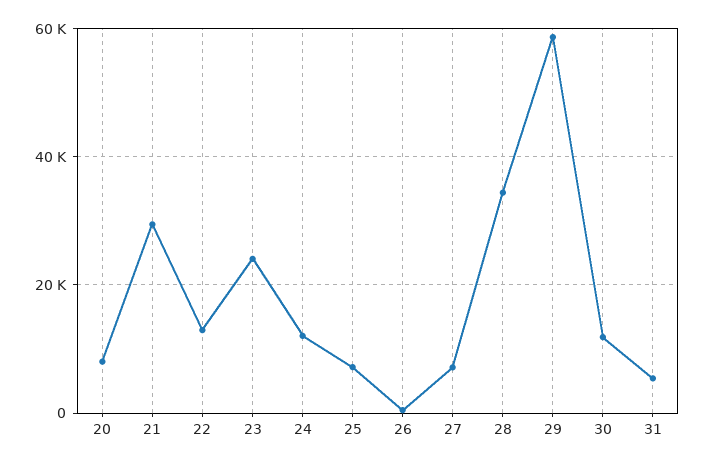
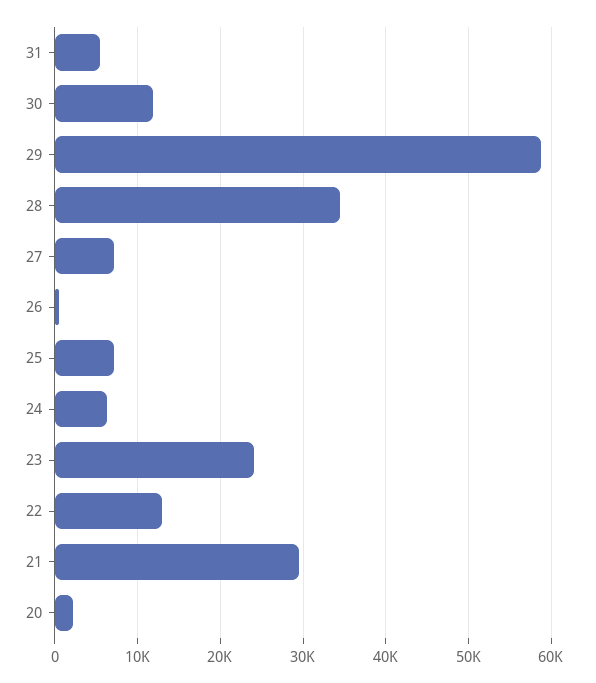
20: 8000 -> 2000
24: 12000 -> 6000

